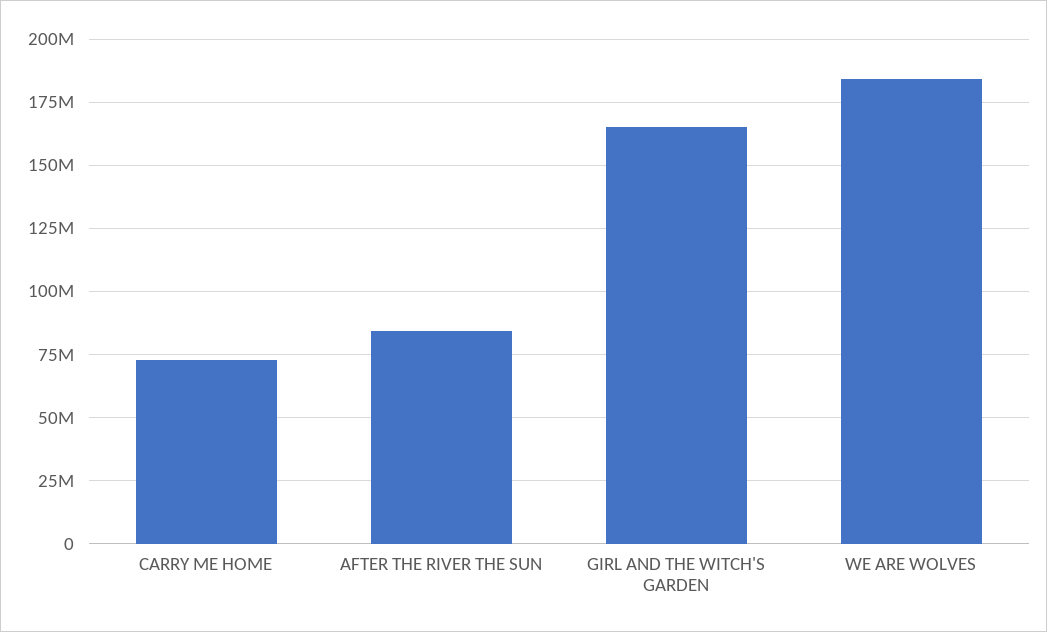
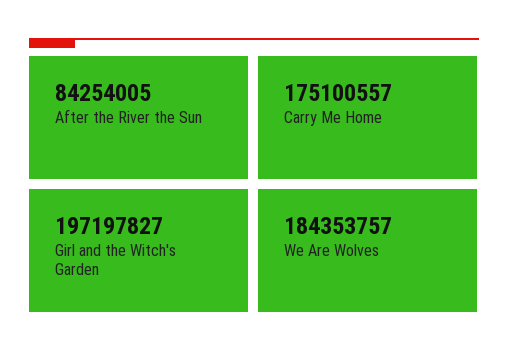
CARRY ME HOME: 72500000 -> 175100557
GIRL AND THE WITCH'S GARDEN: 165000000 -> 197197827

